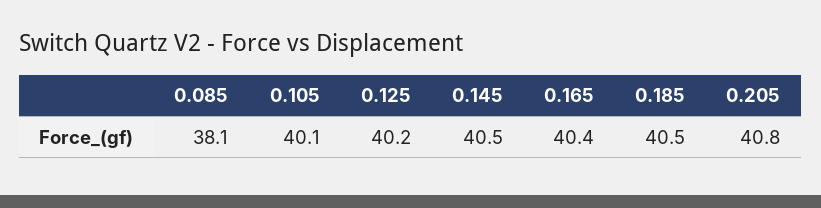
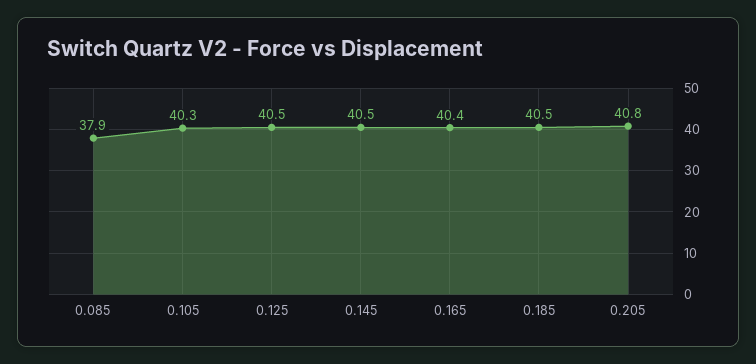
0.085: 38.1 -> 37.9
0.105: 40.1 -> 40.3
0.125: 40.2 -> 40.5

